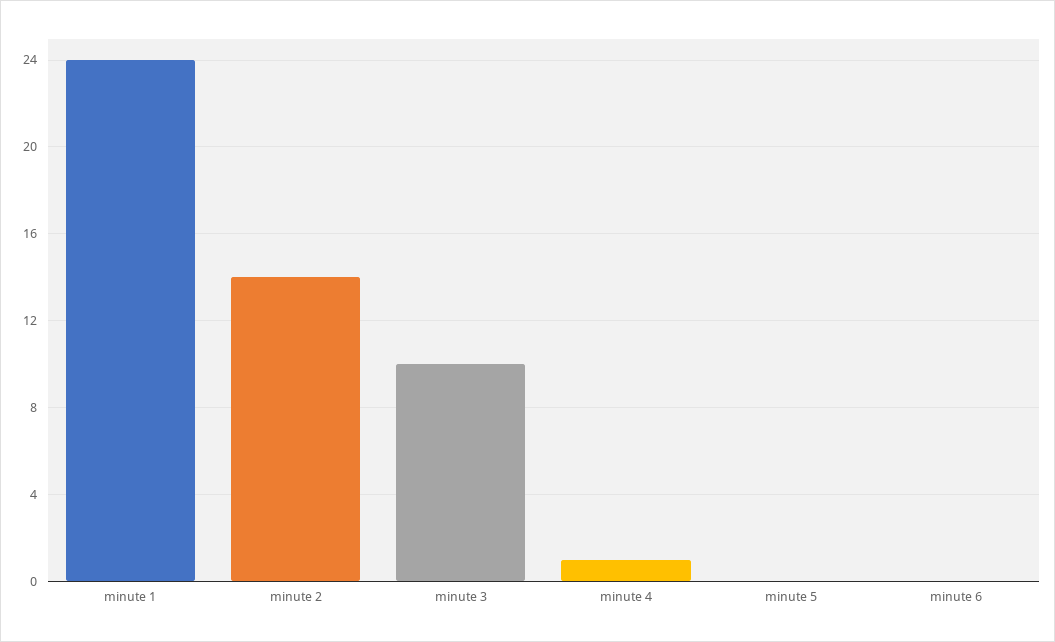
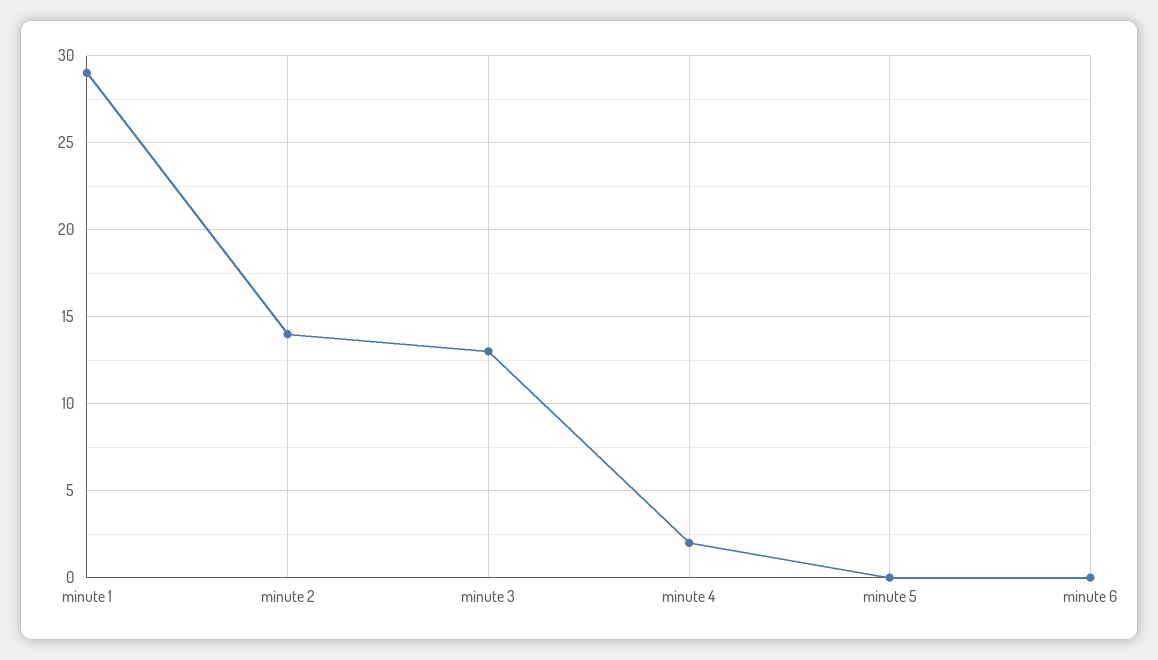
minute 1: 24 -> 29
minute 3: 10 -> 13
minute 4: 1 -> 2

